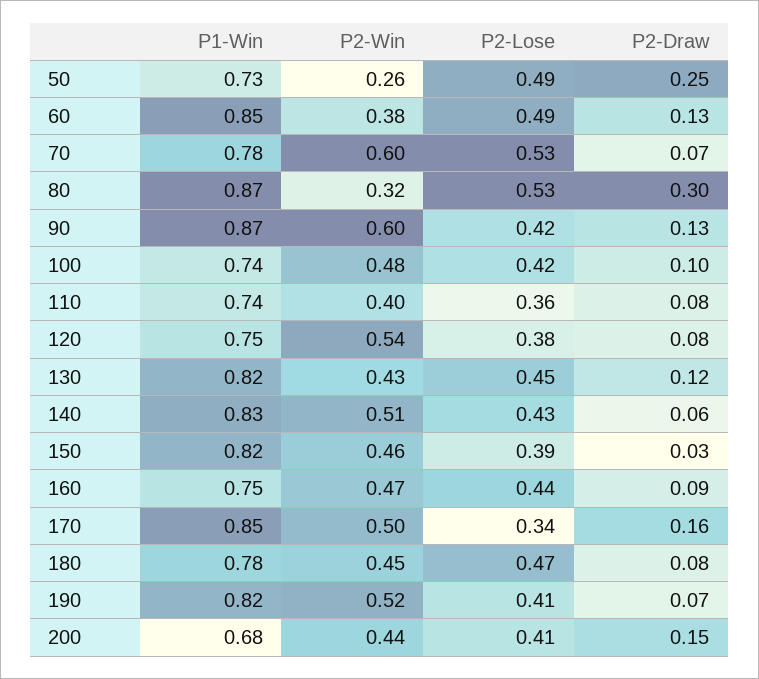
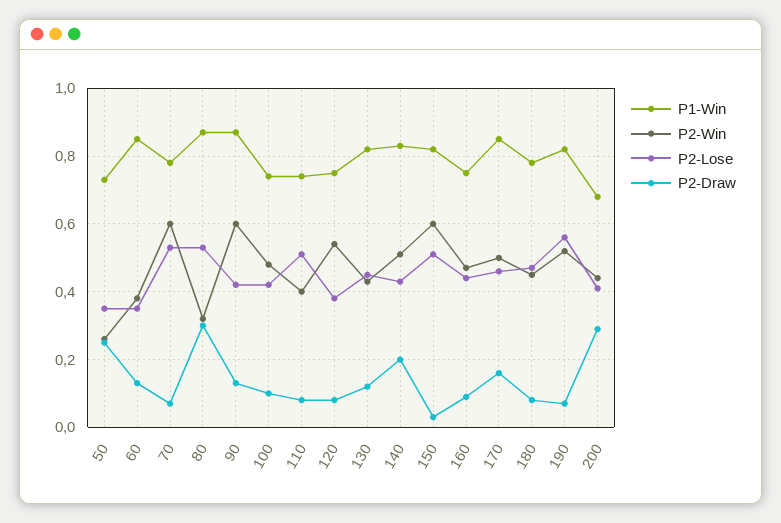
P2-Lose, 50: 0.49 -> 0.35
P2-Lose, 60: 0.49 -> 0.35
P2-Lose, 110: 0.36 -> 0.5
P2-Draw, 140: 0.06 -> 0.2
P2-Win, 150: 0.46 -> 0.6
P2-Lose, 150: 0.39 -> 0.5
P2-Lose, 170: 0.34 -> 0.45
P2-Lose, 190: 0.41 -> 0.55
P2-Draw, 200: 0.15 -> 0.3

